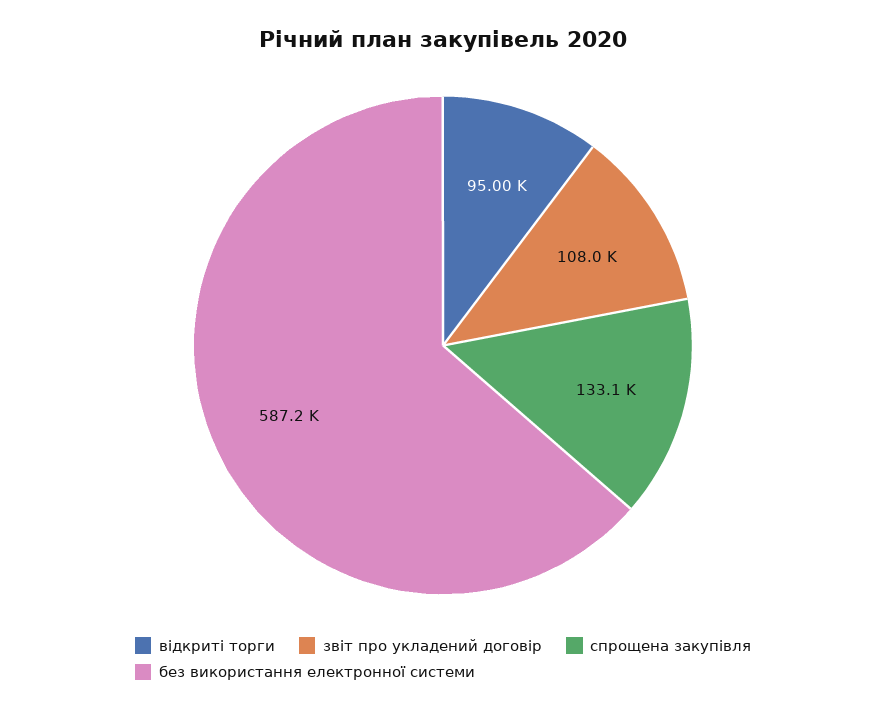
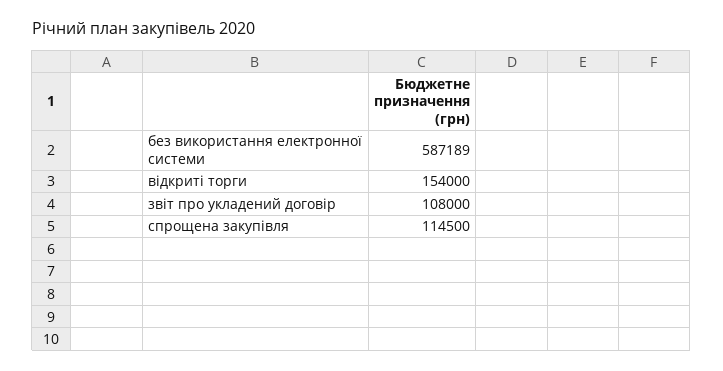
відкриті торги: 95000 -> 154000
спрощена закупівля: 133100 -> 114500

